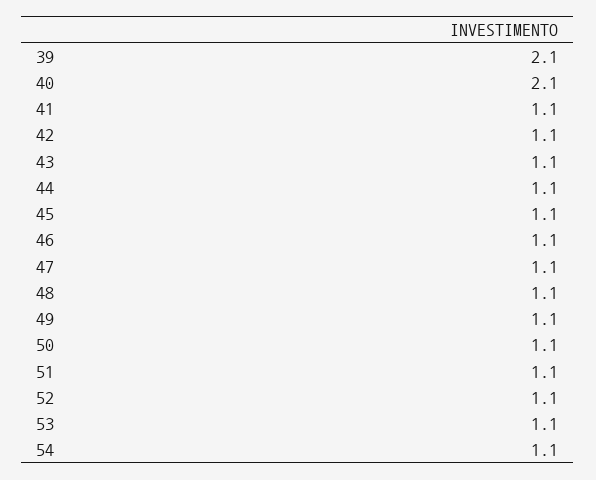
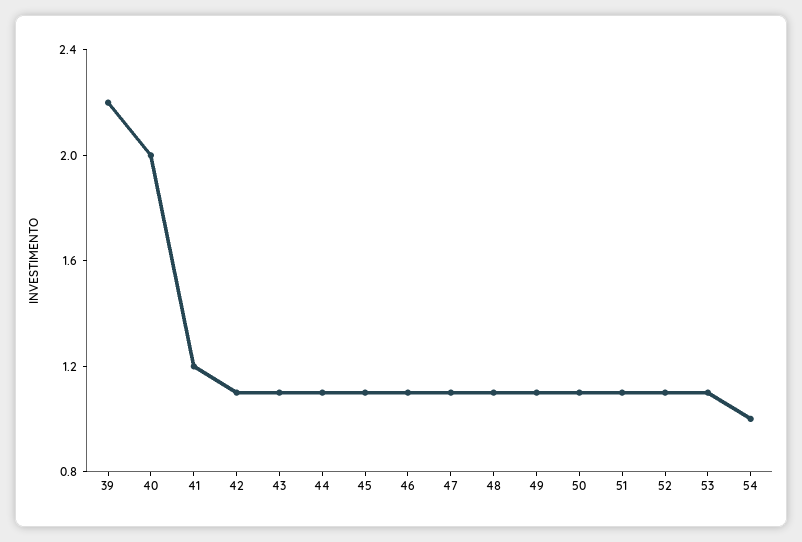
39: 2.1 -> 2.2
40: 2.1 -> 2
41: 1.1 -> 1.2
54: 1.1 -> 1

